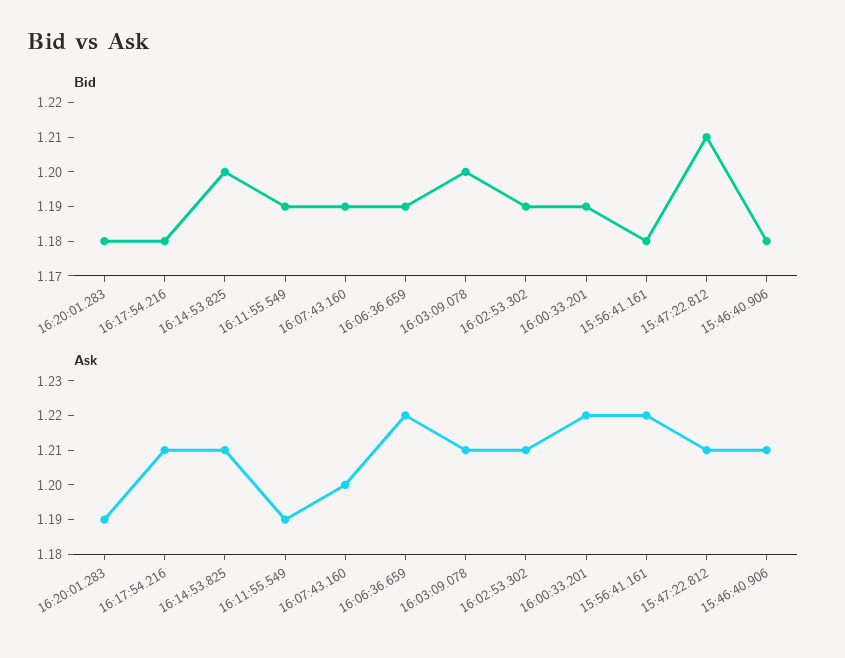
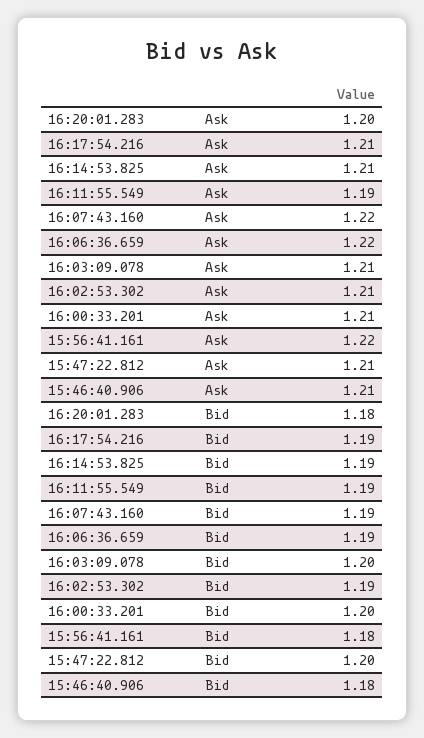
Bid, 16:17:54.216: 1.18 -> 1.19
Bid, 16:14:53.825: 1.2 -> 1.19
Bid, 16:00:33.201: 1.19 -> 1.2
Bid, 15:47:22.812: 1.21 -> 1.2
Ask, 16:20:01.283: 1.19 -> 1.2
Ask, 16:07:43.160: 1.2 -> 1.22
Ask, 16:00:33.201: 1.22 -> 1.21

